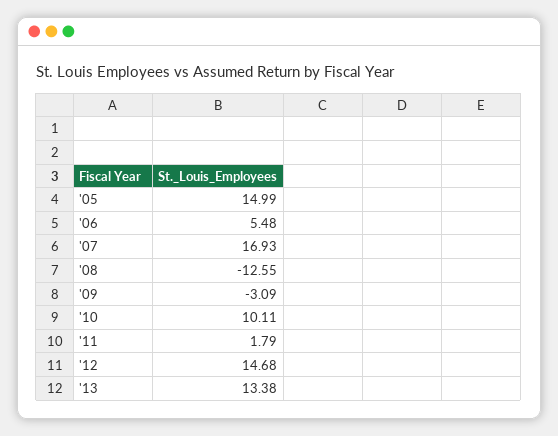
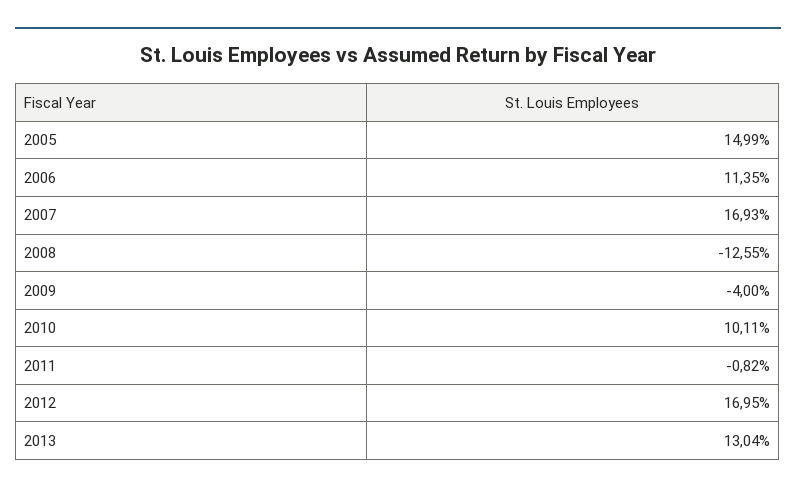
'06: 5.48 -> 11.35
'09: -3.09 -> -4
'11: 1.79 -> -0.82
'12: 14.68 -> 16.95
'13: 13.38 -> 13.04

